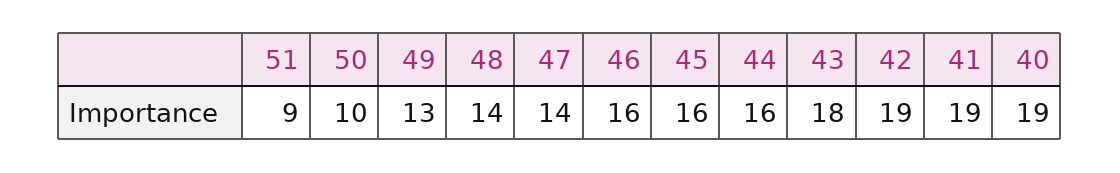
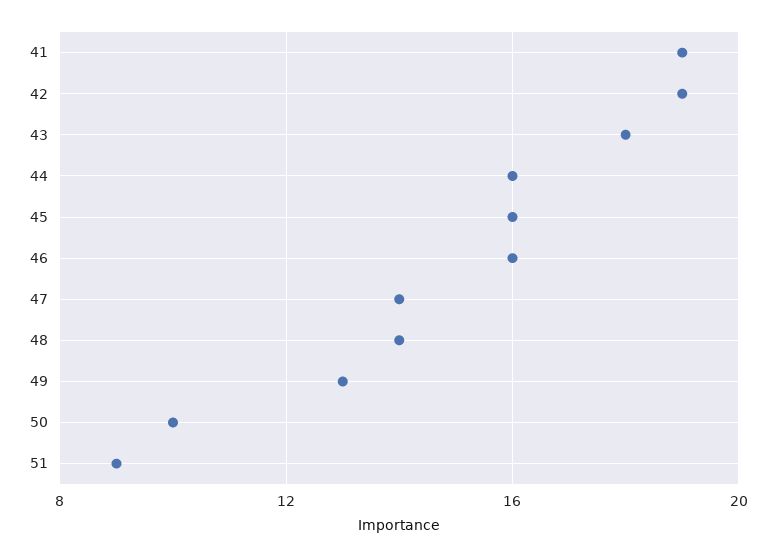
40: 19 -> none

